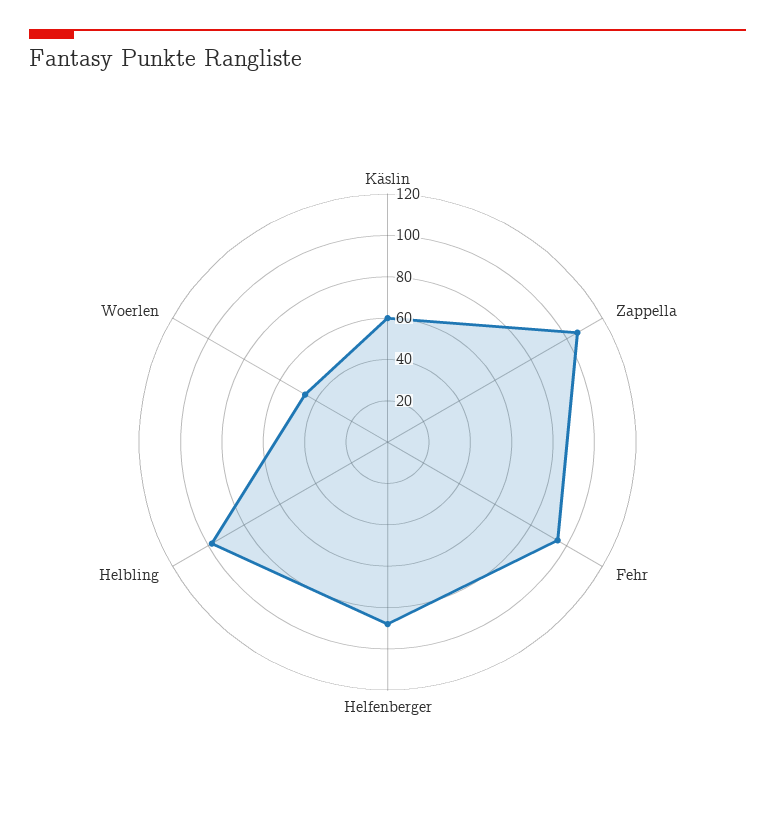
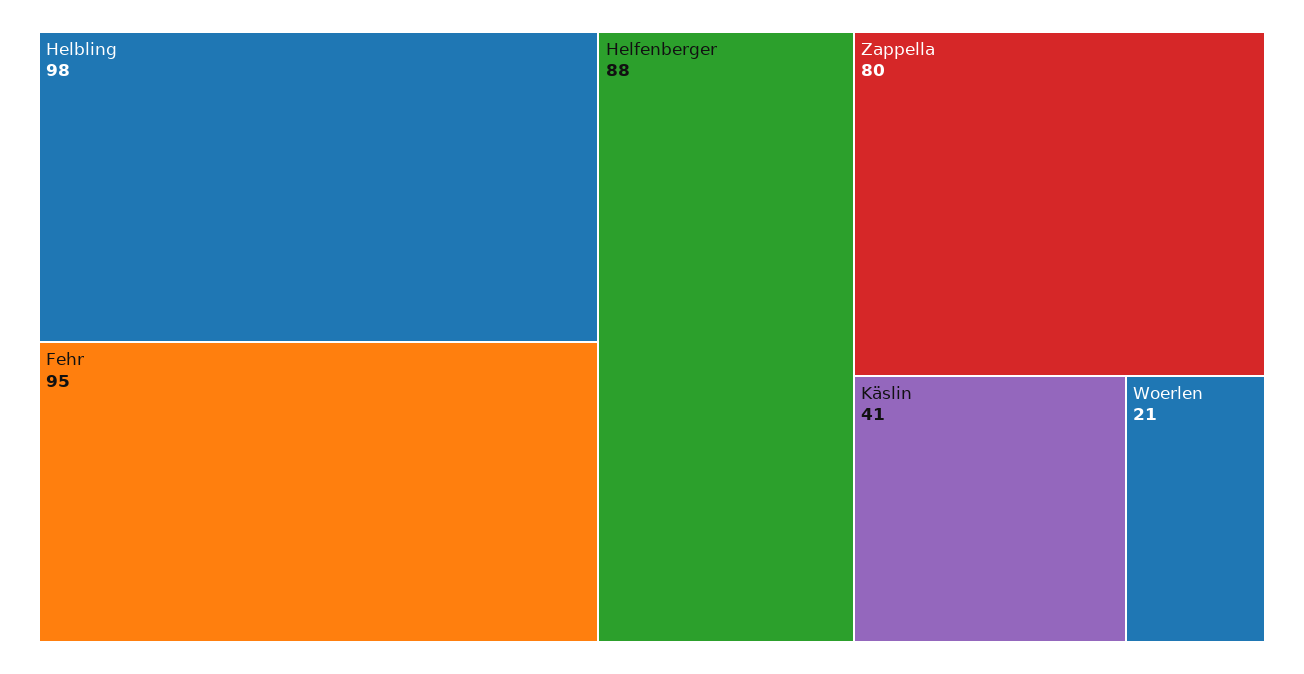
Käslin: 60 -> 41
Zappella: 105 -> 80
Woerlen: 45 -> 21

